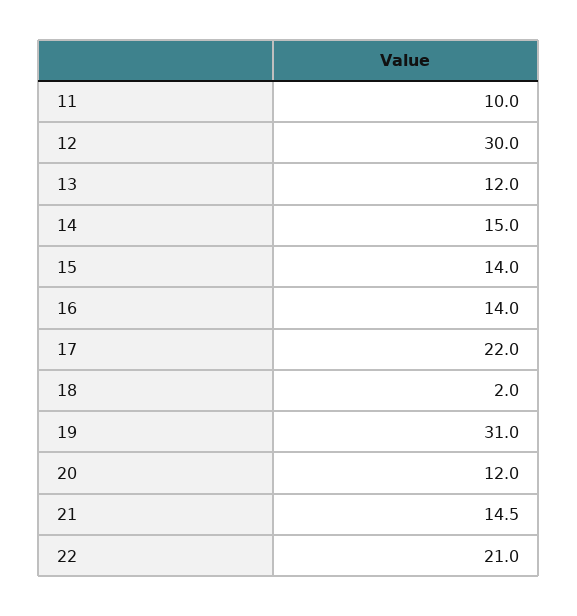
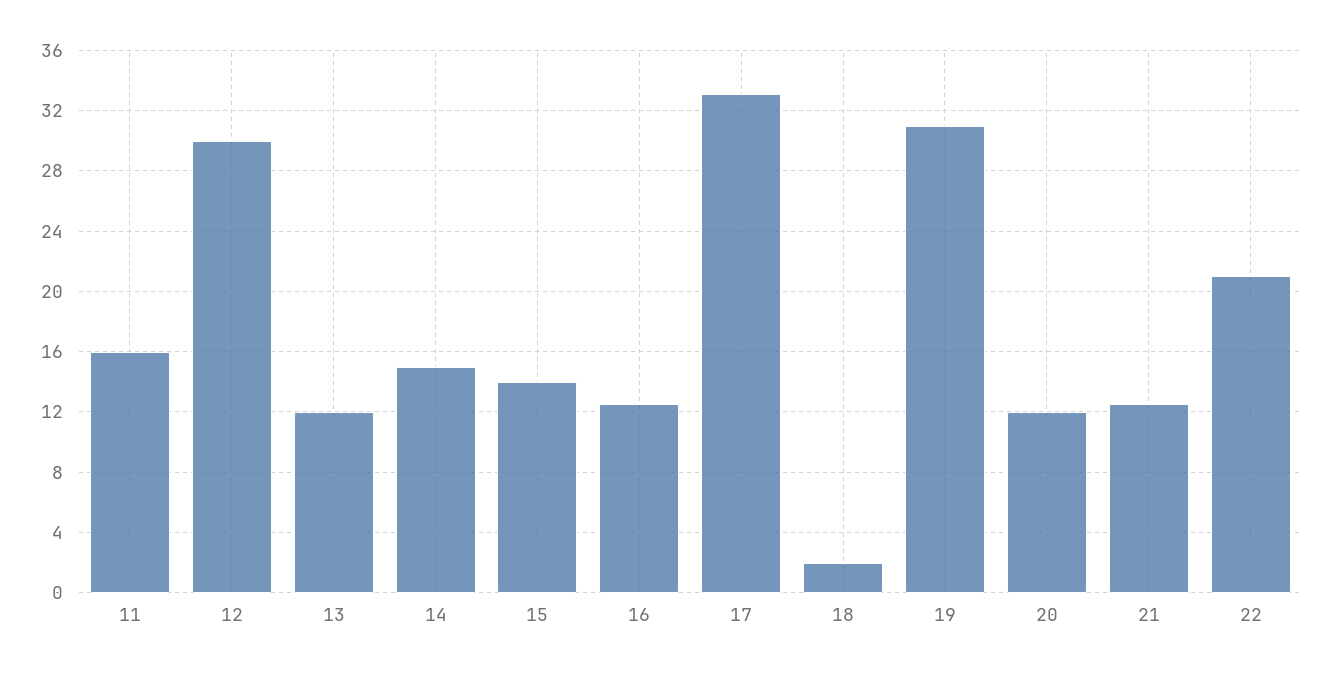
11: 10 -> 16
16: 14 -> 12.5
17: 22 -> 33
21: 14.5 -> 12.5

